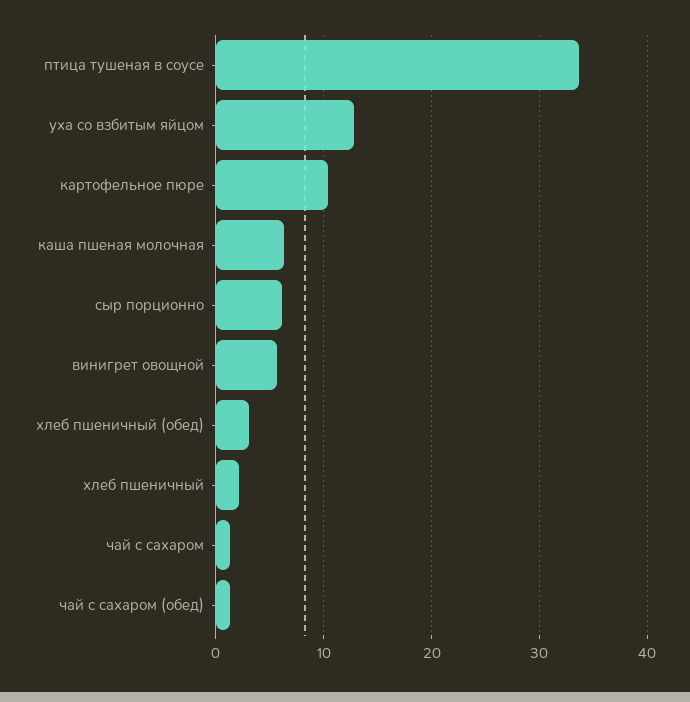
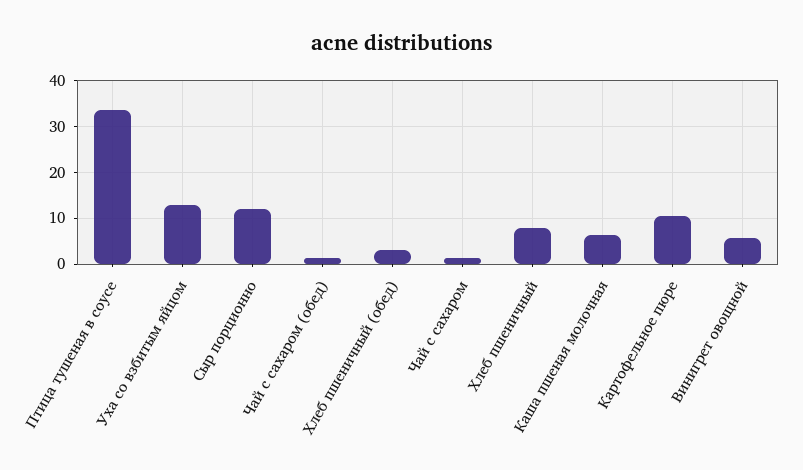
сыр порционно: 6 -> 12
хлеб пшеничный: 2 -> 8

